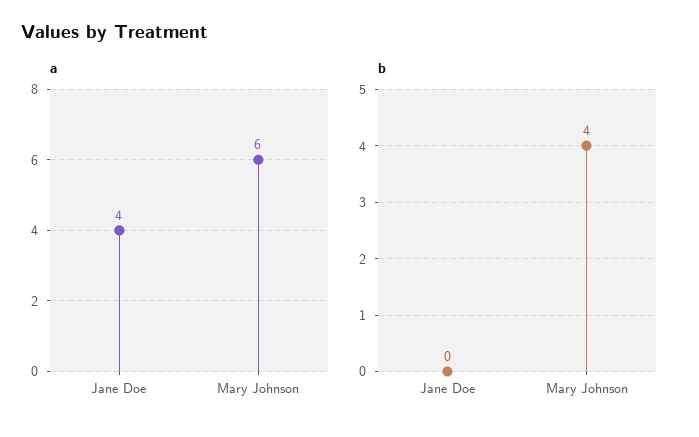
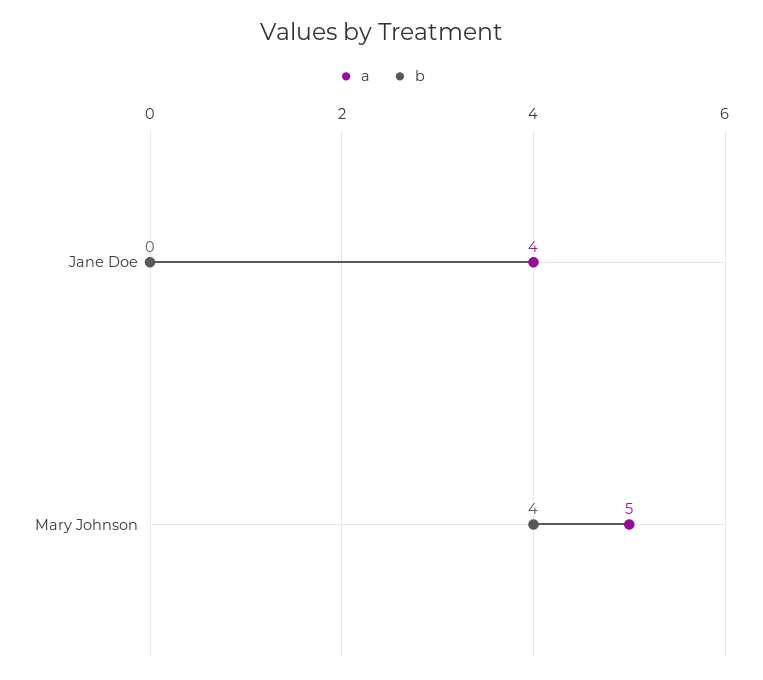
a, Mary Johnson: 6 -> 5

